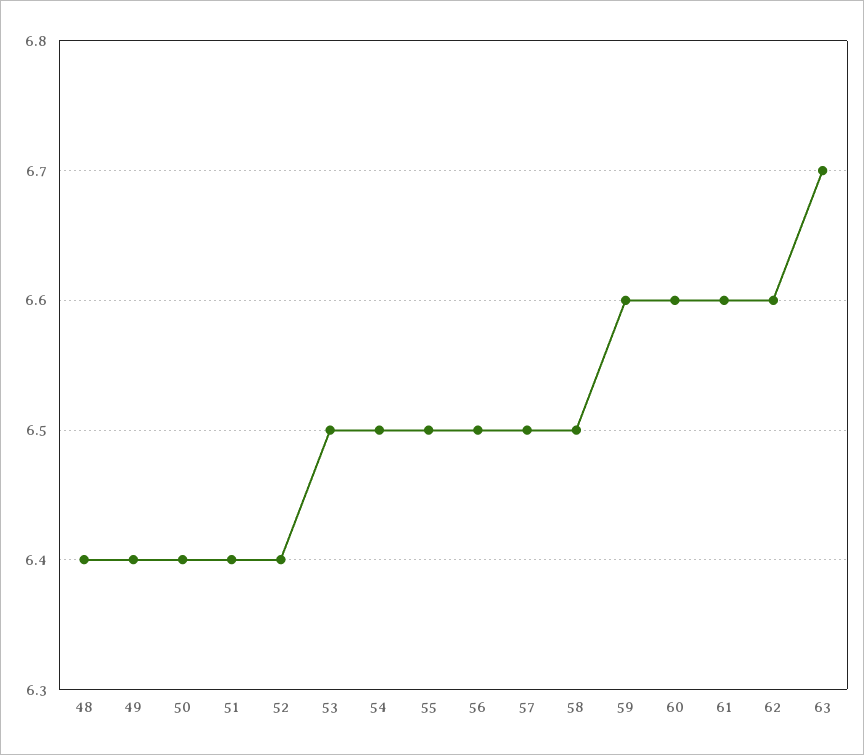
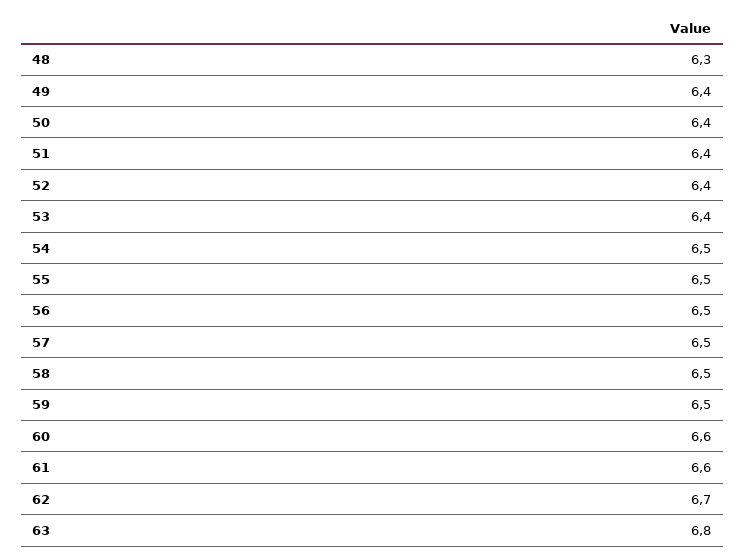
48: 6.4 -> 6.3
53: 6.5 -> 6.4
59: 6.6 -> 6.5
62: 6.6 -> 6.7
63: 6.7 -> 6.8

